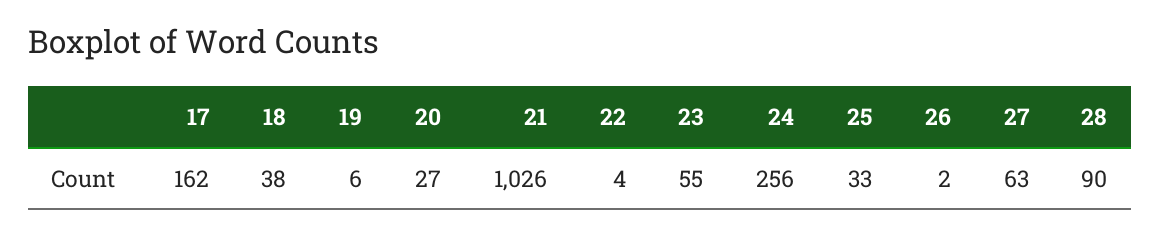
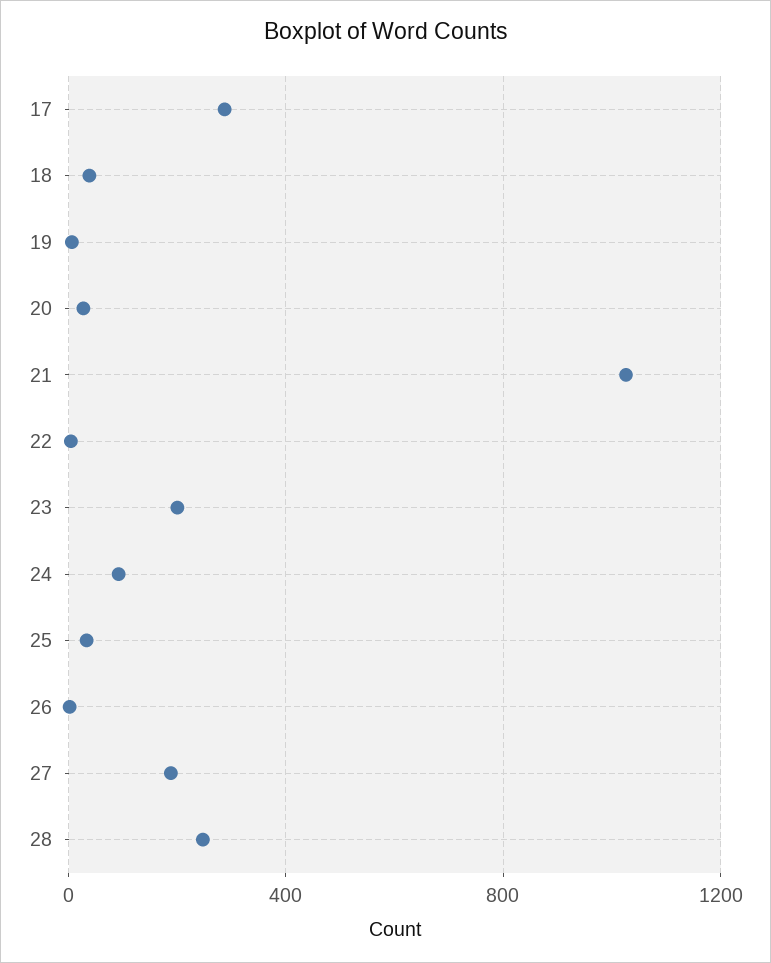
17: 162 -> 300
23: 55 -> 200
24: 256 -> 100
27: 63 -> 200
28: 90 -> 250

